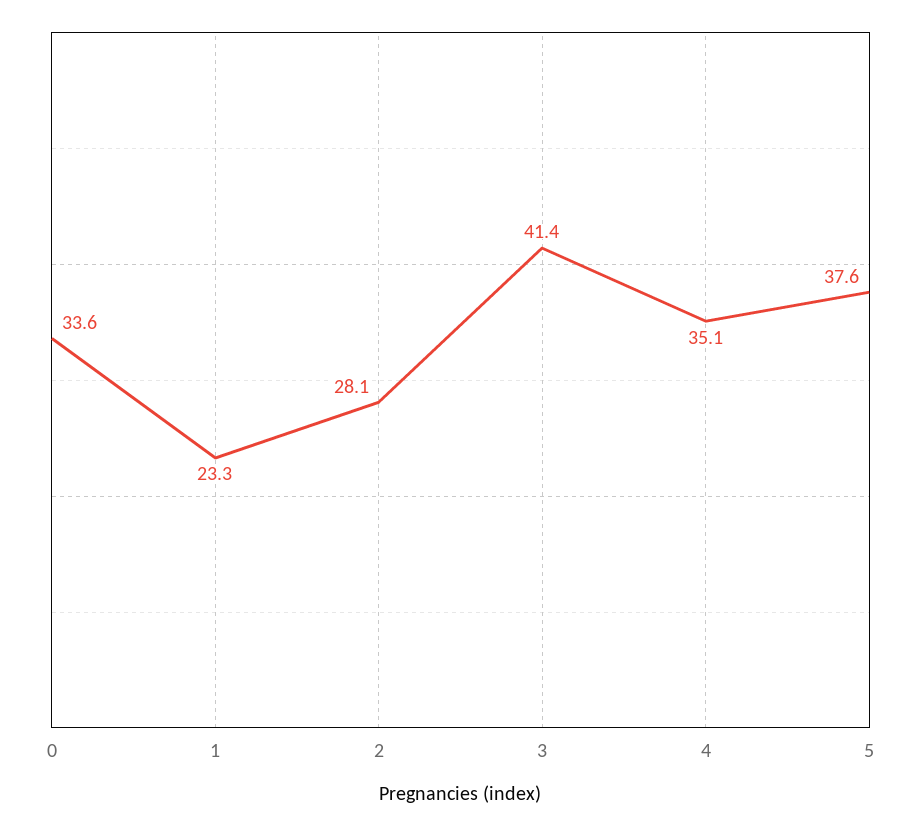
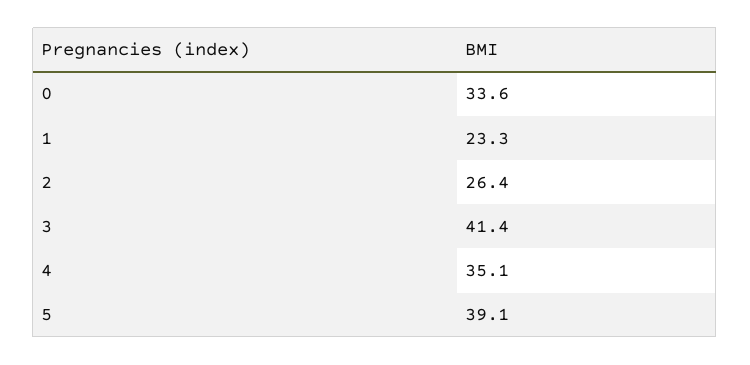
2: 28.1 -> 26.4
5: 37.6 -> 39.1

